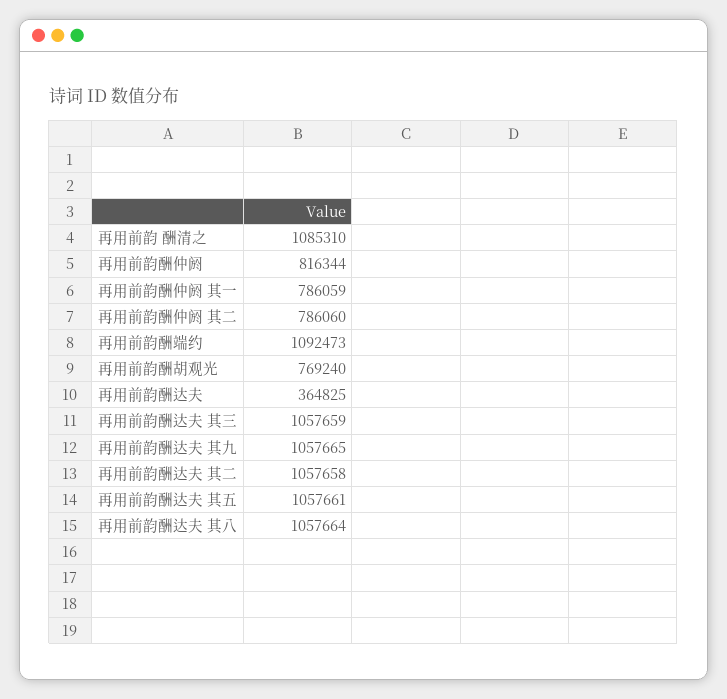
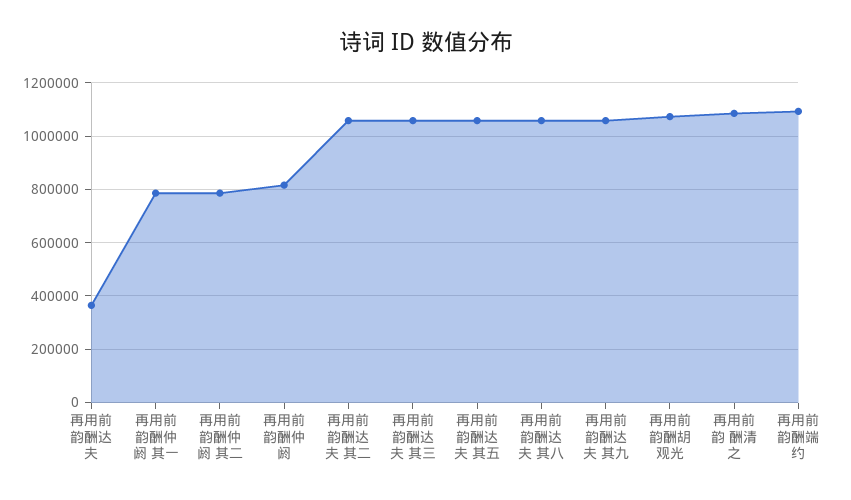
再用前韵酬胡观光: 769240 -> 1075000

